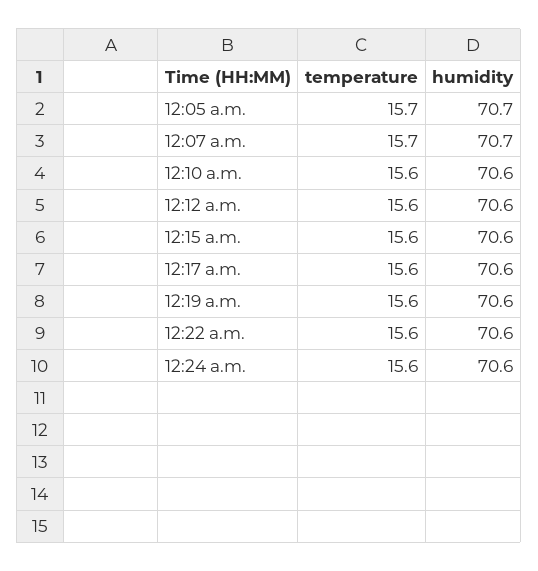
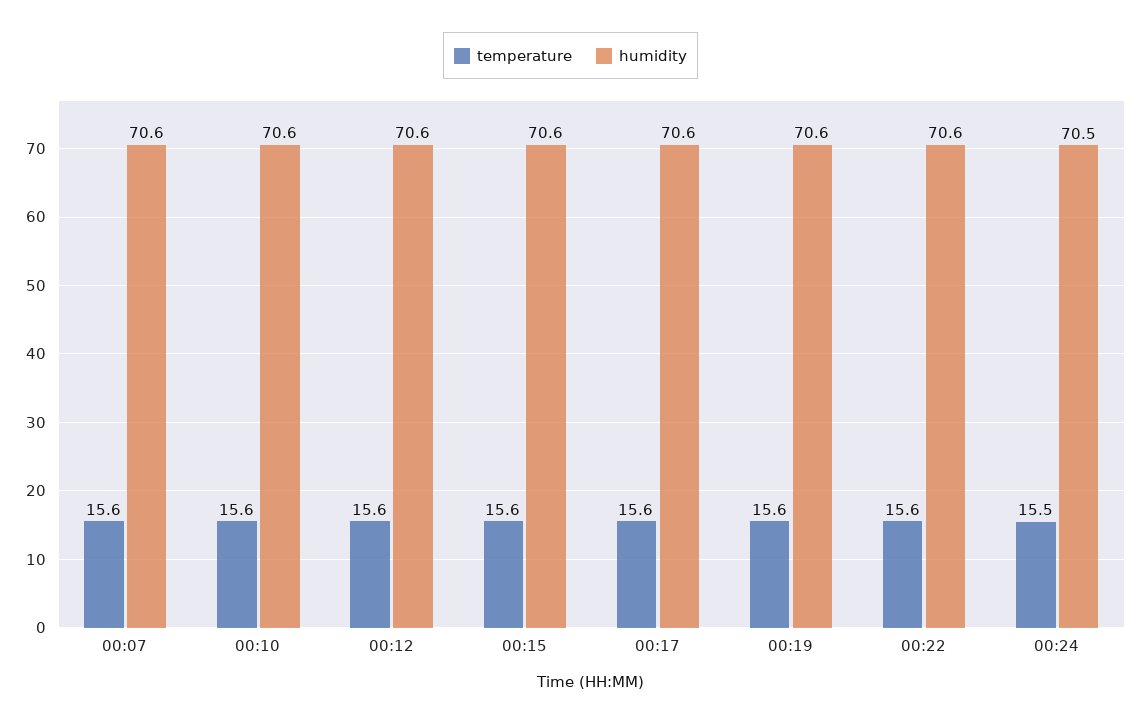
temperature, 12:05 a.m.: 15.7 -> none
humidity, 12:05 a.m.: 70.7 -> none
temperature, 12:07 a.m.: 15.7 -> 15.6
humidity, 12:07 a.m.: 70.7 -> 70.6
temperature, 12:24 a.m.: 15.6 -> 15.5
humidity, 12:24 a.m.: 70.6 -> 70.5

